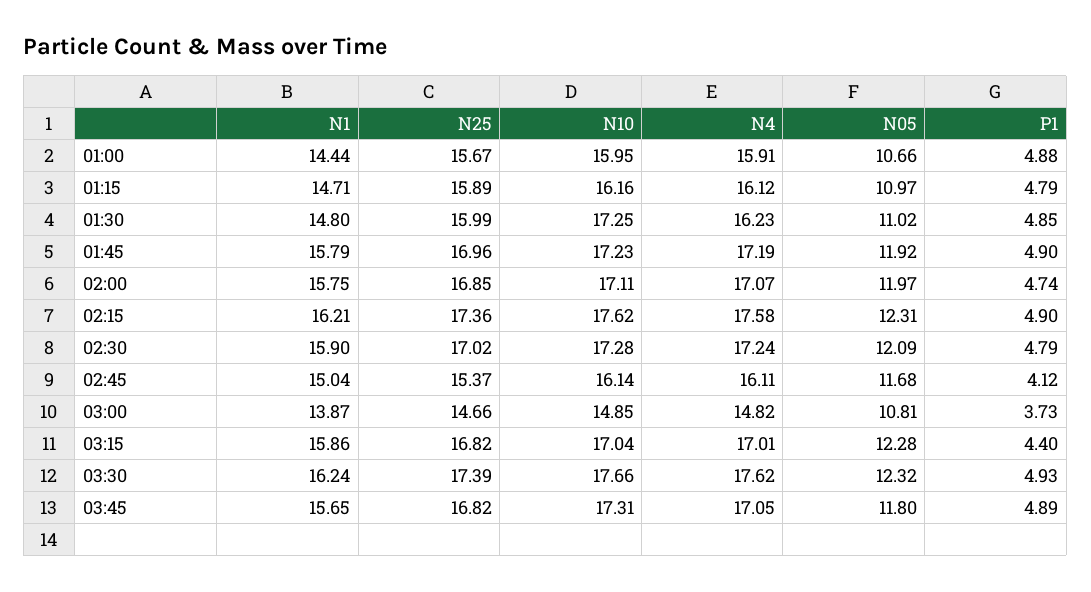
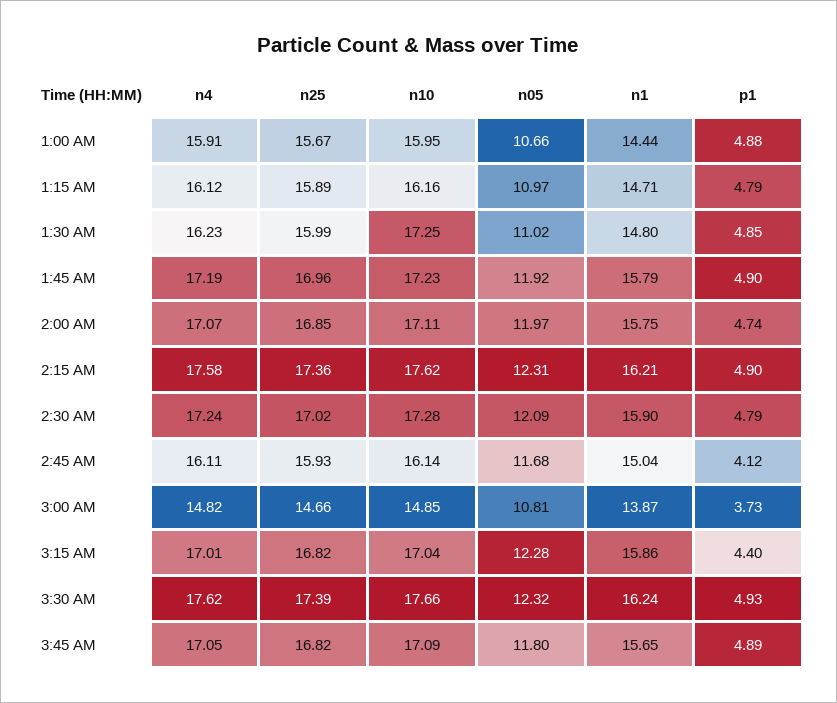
N25, 02:45: 15.37 -> 15.93
N10, 03:45: 17.31 -> 17.09

